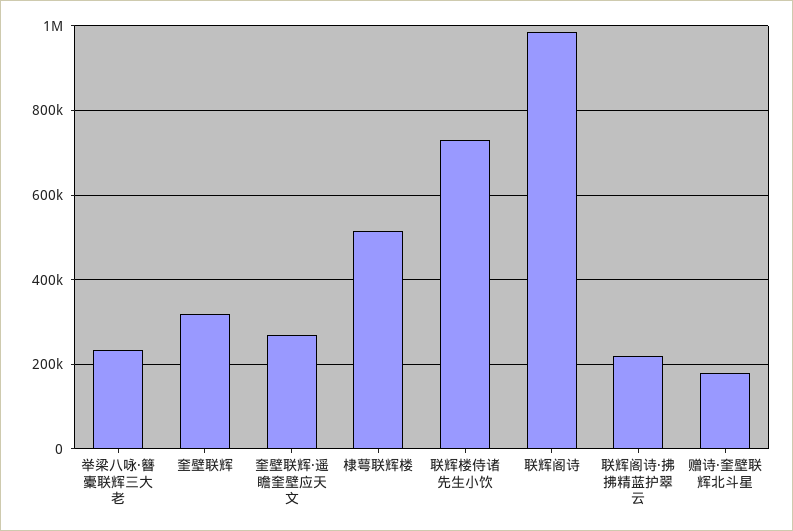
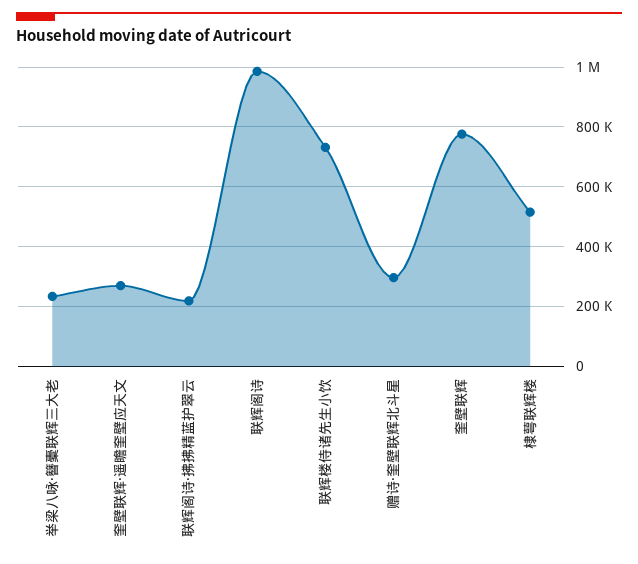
奎壁联辉: 320000 -> 775000
赠诗·奎壁联辉北斗星: 180000 -> 300000

